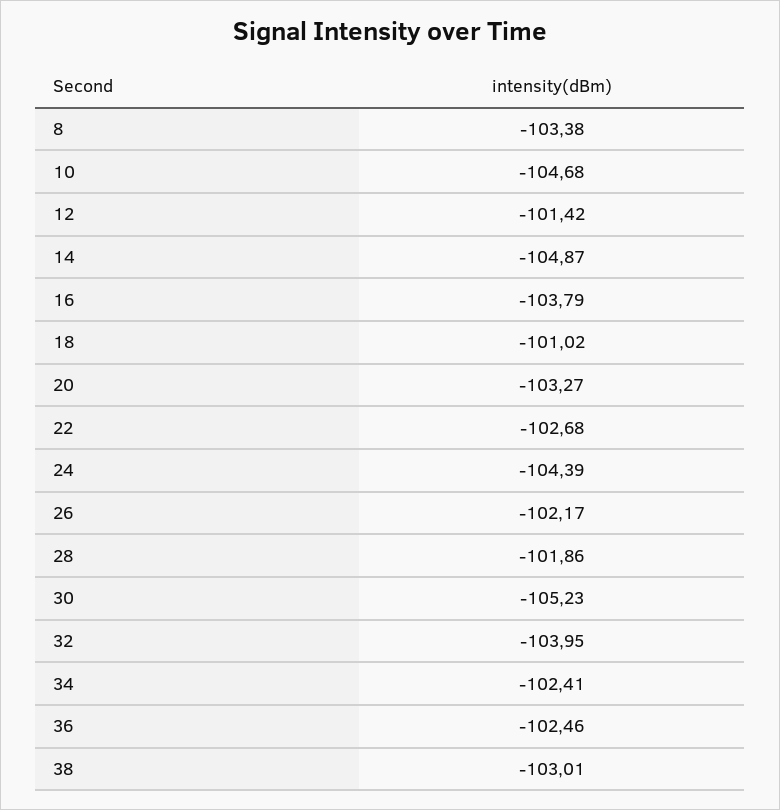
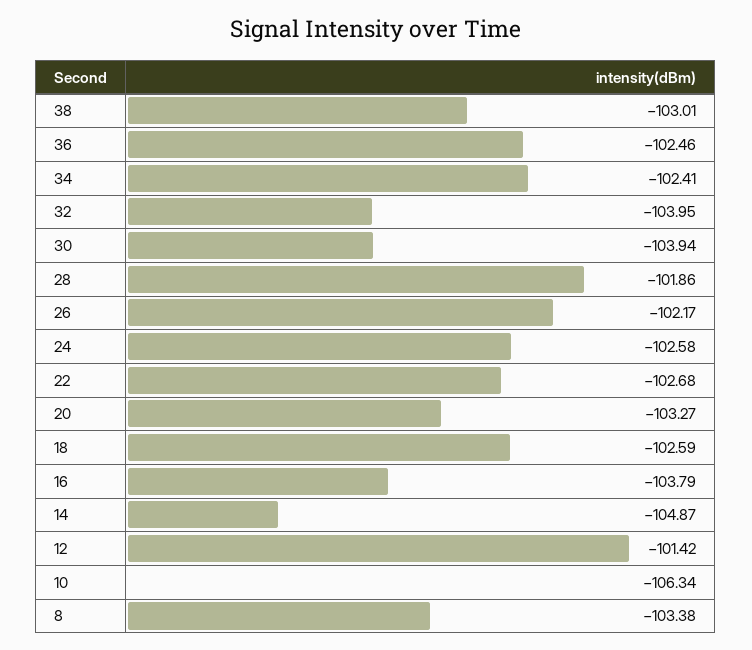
10: -104.68 -> -106.34
18: -101.02 -> -102.59
24: -104.39 -> -102.58
30: -105.23 -> -103.94

